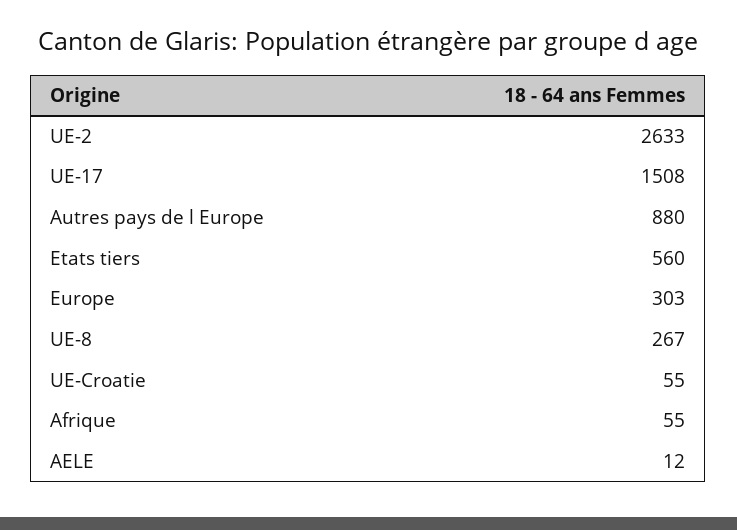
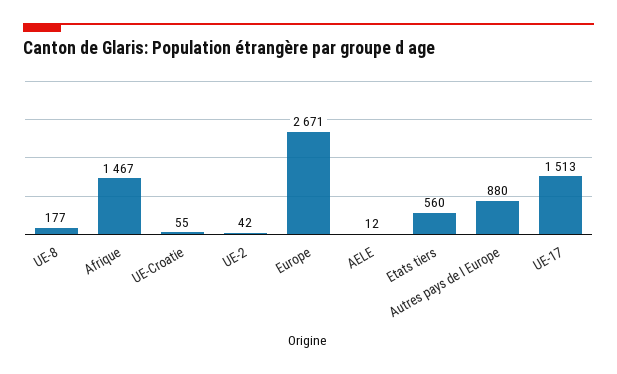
UE-2: 2633 -> 42
UE-17: 1508 -> 1513
Europe: 303 -> 2671
UE-8: 267 -> 177
Afrique: 55 -> 1467

